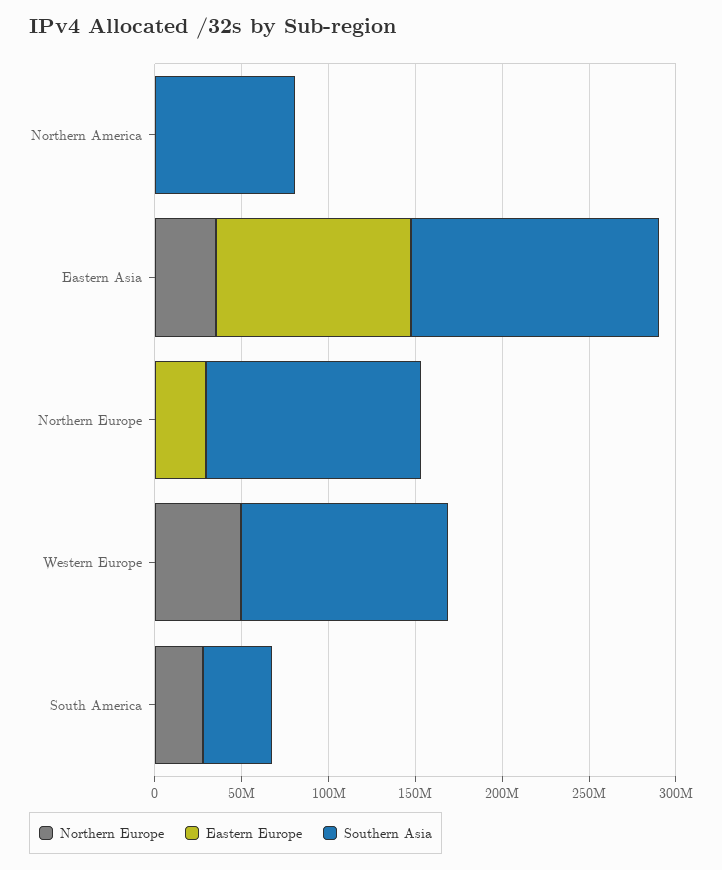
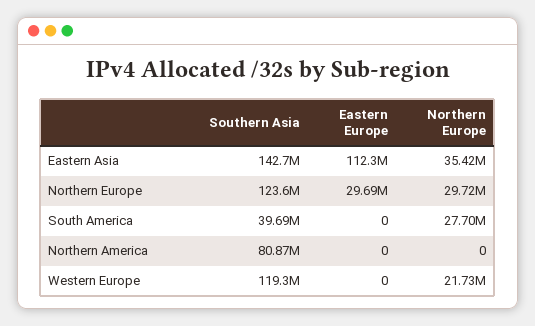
Northern Europe, Northern Europe: 0 -> 29720000
Northern Europe, Western Europe: 50000000 -> 21730000

